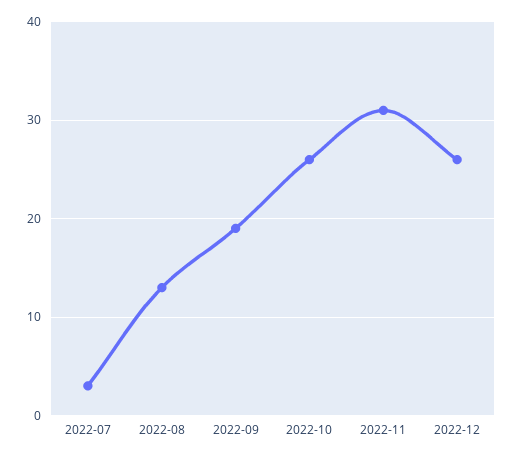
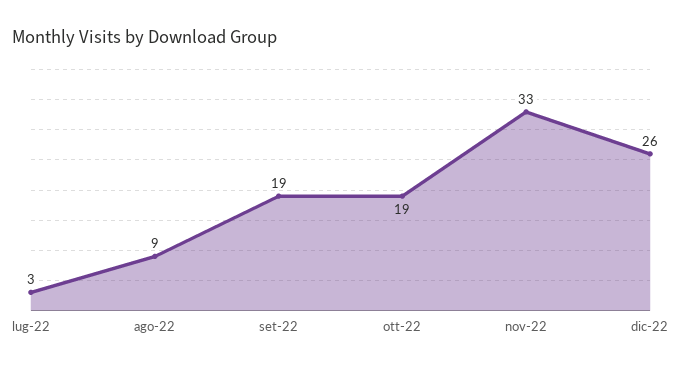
2022-08: 13 -> 9
2022-10: 26 -> 19
2022-11: 31 -> 33

